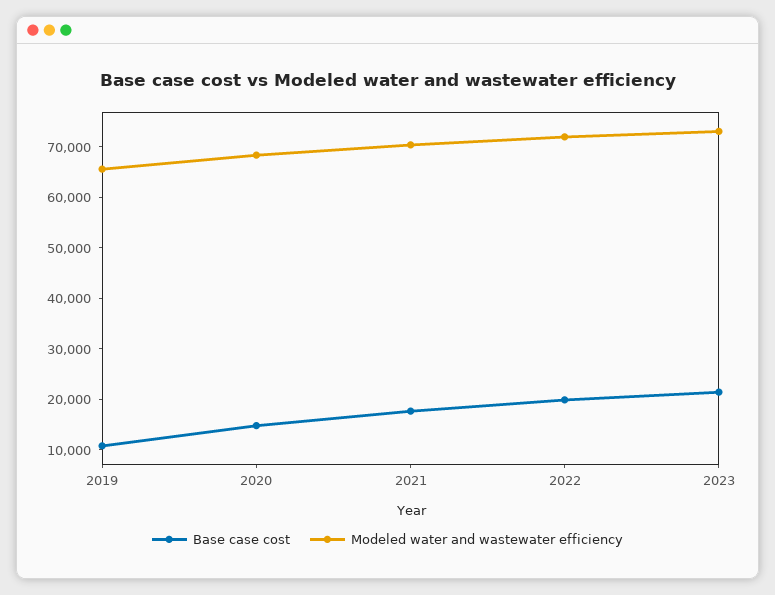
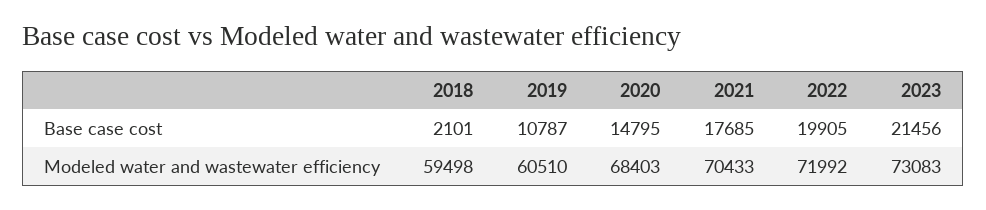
Modeled water and wastewater efficiency, 2019: 66000 -> 60510
Base case cost, 2018: none -> 2101
Modeled water and wastewater efficiency, 2018: none -> 59498

